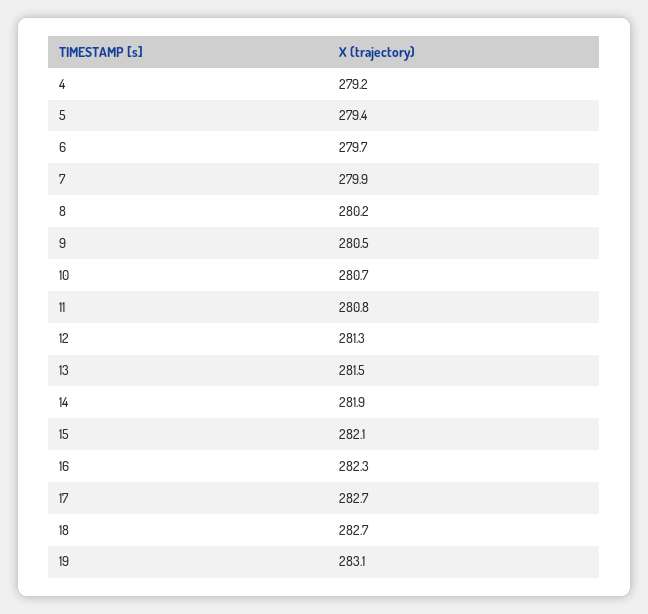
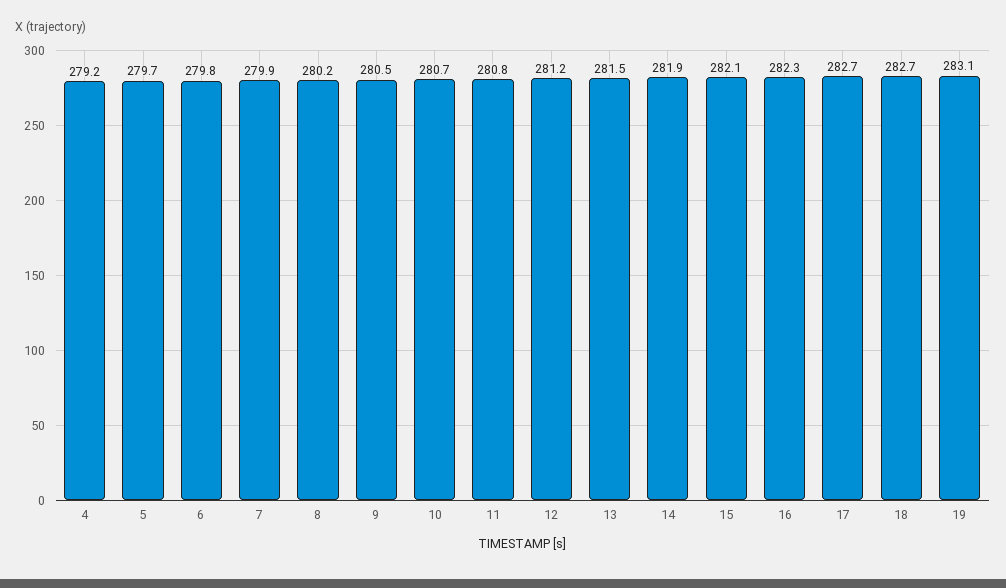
5: 279.4 -> 279.7
6: 279.7 -> 279.8
12: 281.3 -> 281.2

